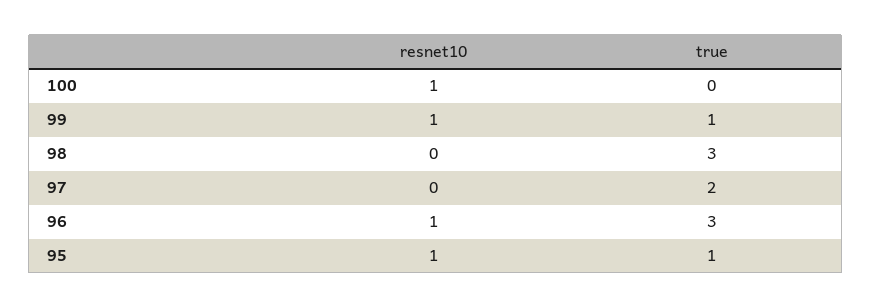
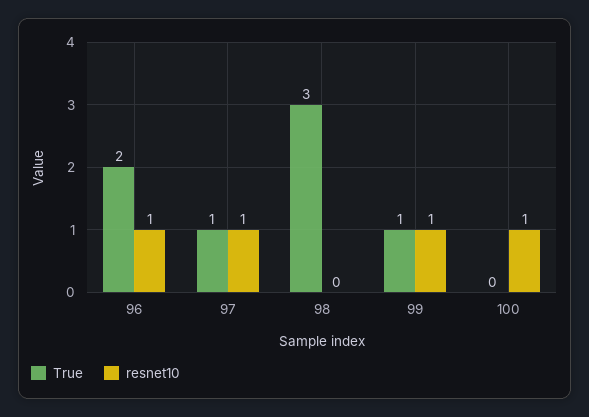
resnet10, 97: 0 -> 1
true, 97: 2 -> 1
true, 96: 3 -> 2
resnet10, 95: 1 -> none
true, 95: 1 -> none

